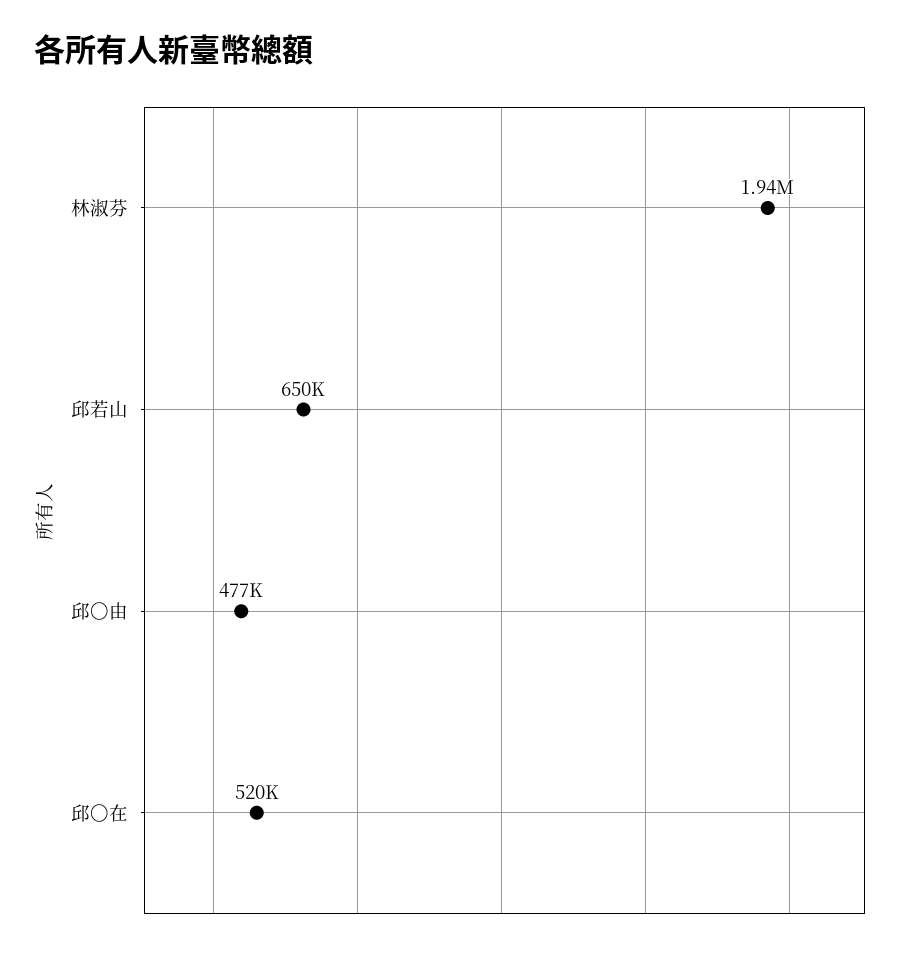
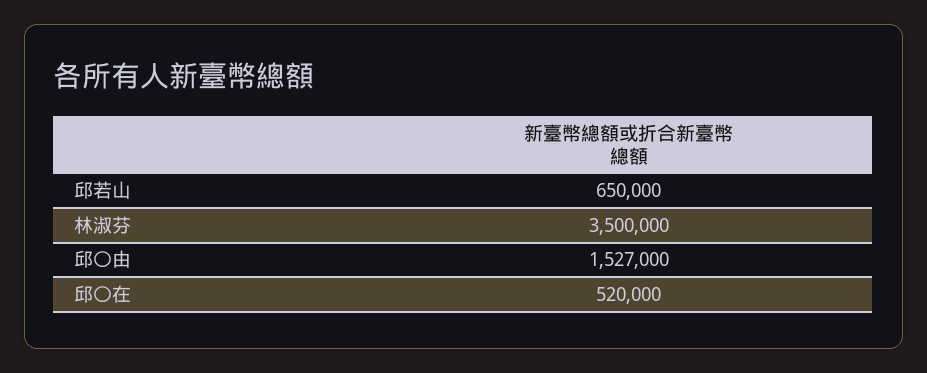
林淑芬: 1940000 -> 3500000
邱〇由: 477000 -> 1527000

